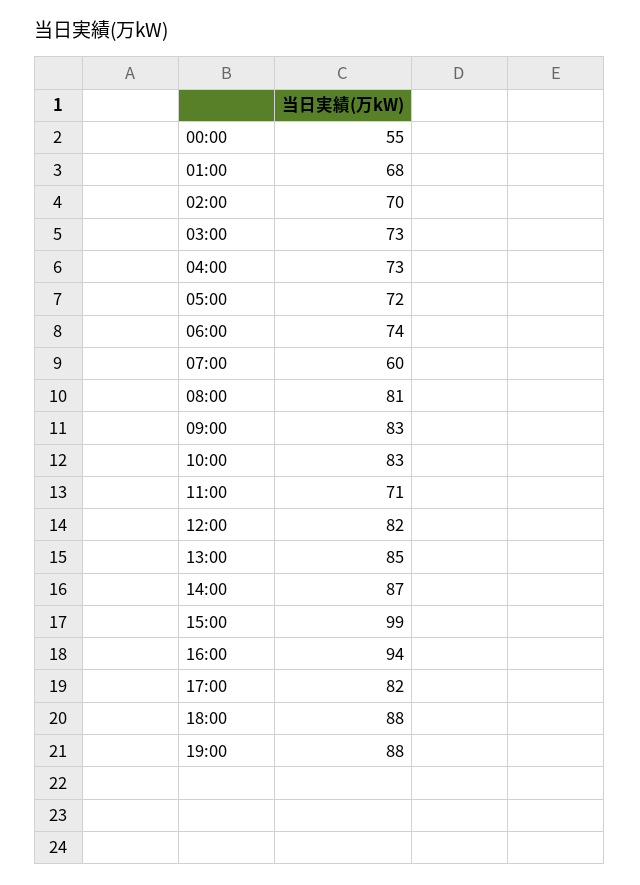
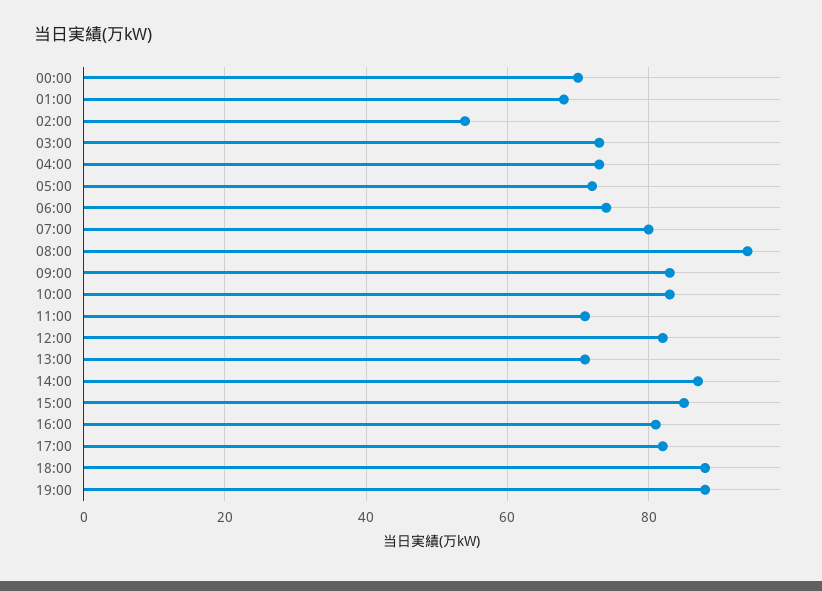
00:00: 55 -> 70
02:00: 70 -> 55
07:00: 60 -> 80
08:00: 81 -> 95
13:00: 85 -> 70
15:00: 99 -> 85
16:00: 94 -> 80

